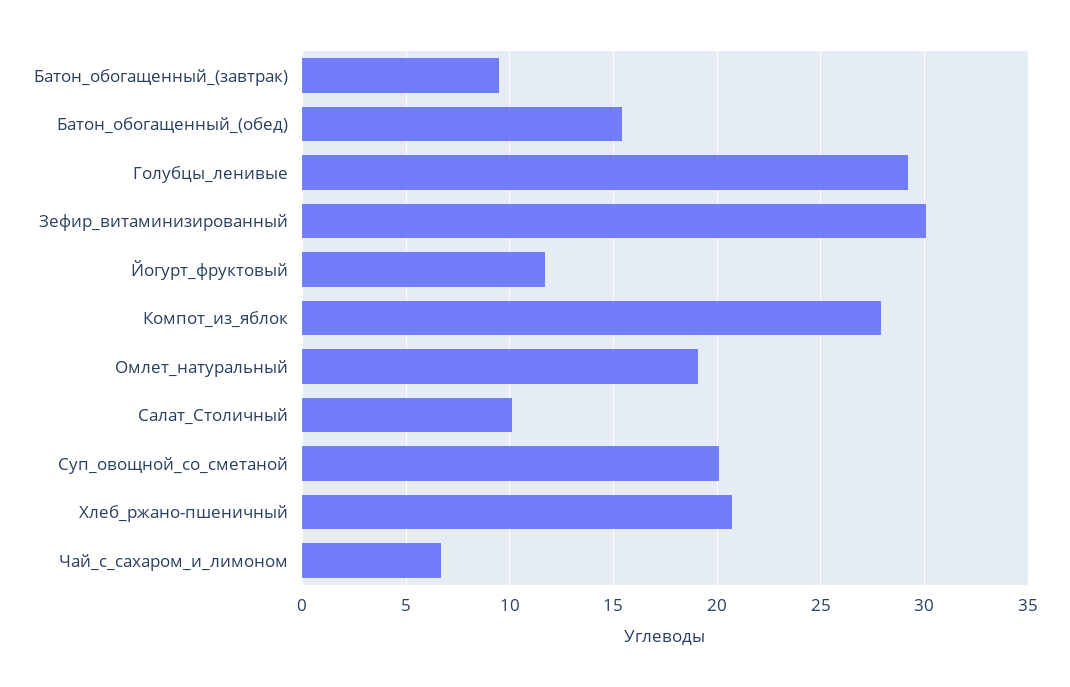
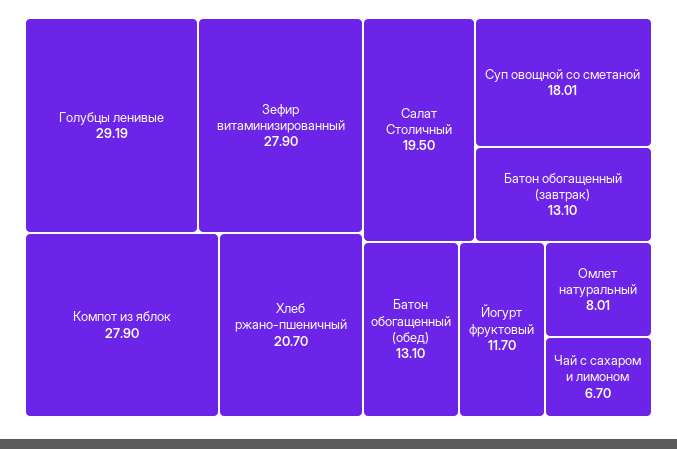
Батон_обогащенный_(завтрак): 9.5 -> 13.1
Батон_обогащенный_(обед): 15.5 -> 13.1
Зефир_витаминизированный: 30 -> 27.9
Омлет_натуральный: 19 -> 8.01
Салат_Столичный: 10 -> 19.5
Суп_овощной_со_сметаной: 20 -> 18.01

